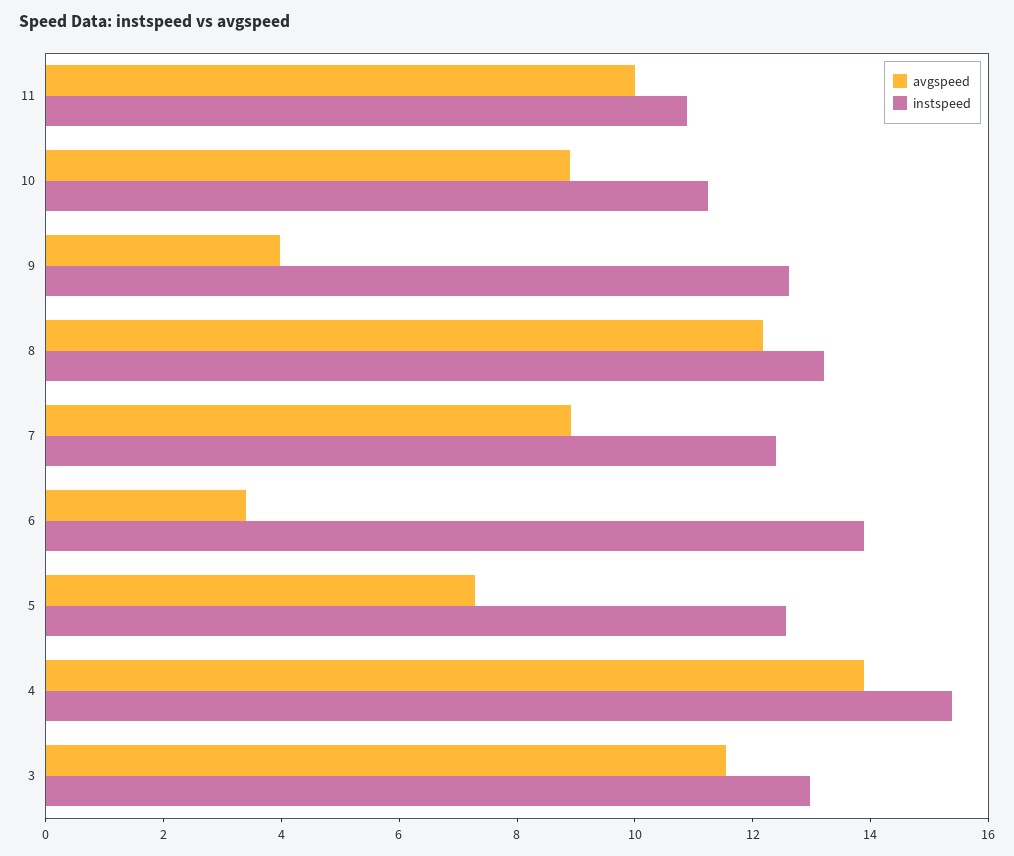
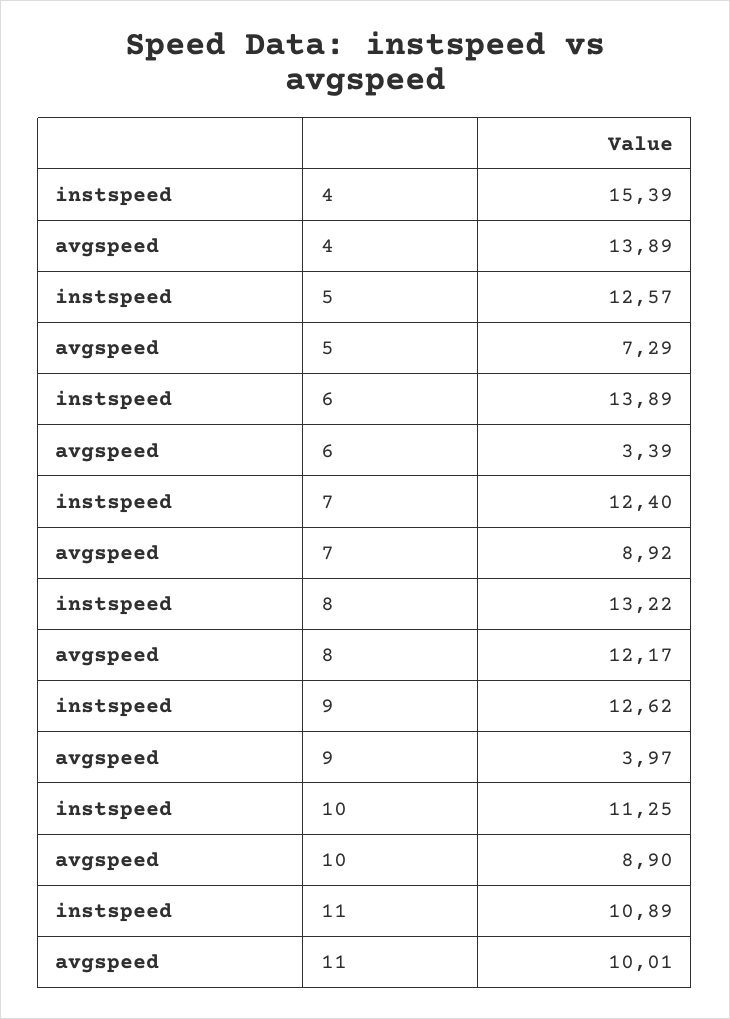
avgspeed, 3: 11.5 -> none
instspeed, 3: 13 -> none

